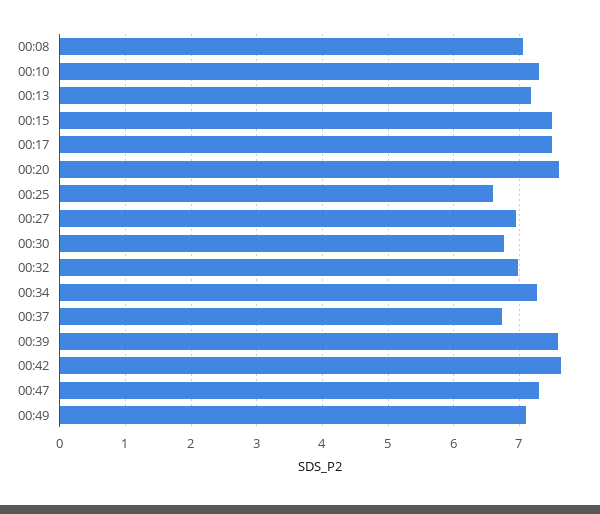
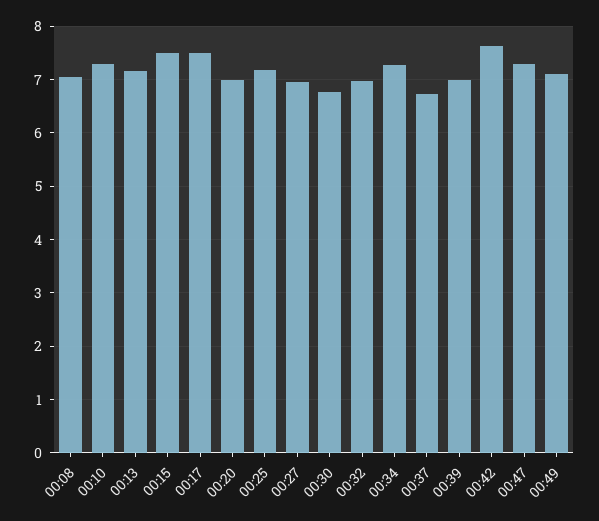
00:20: 7.6 -> 7
00:25: 6.6 -> 7.2
00:39: 7.6 -> 7

